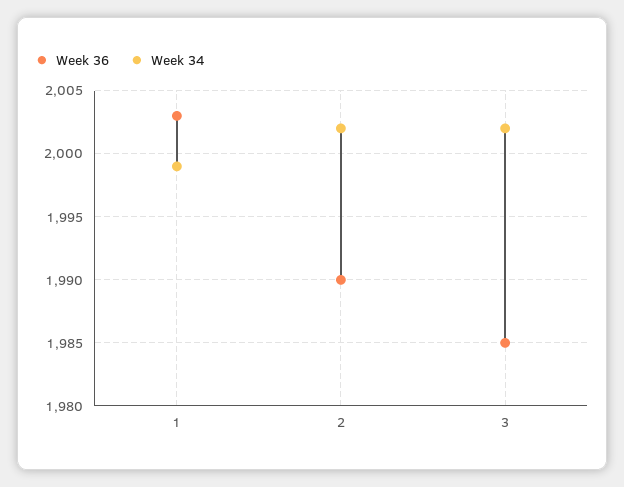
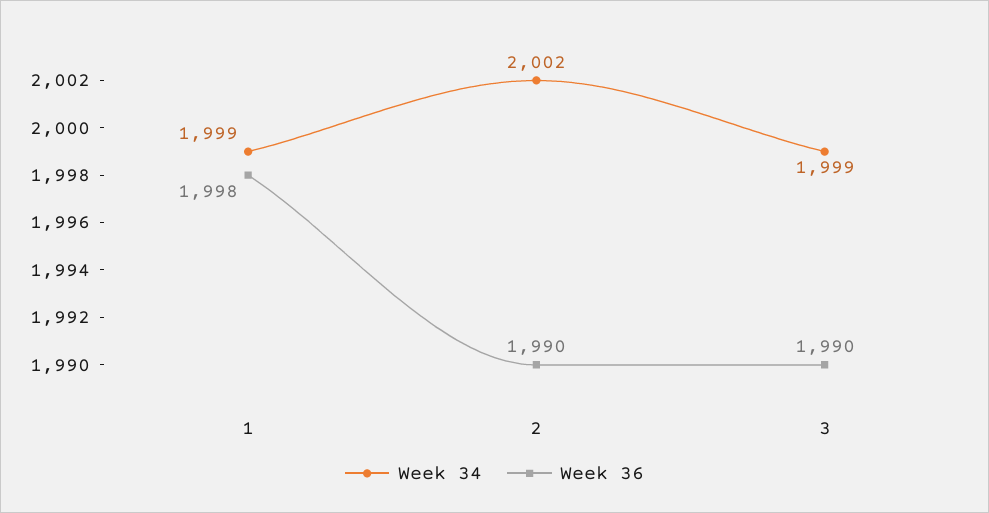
Week 36, 1: 2003 -> 1998
Week 36, 3: 1985 -> 1990
Week 34, 3: 2002 -> 1999

